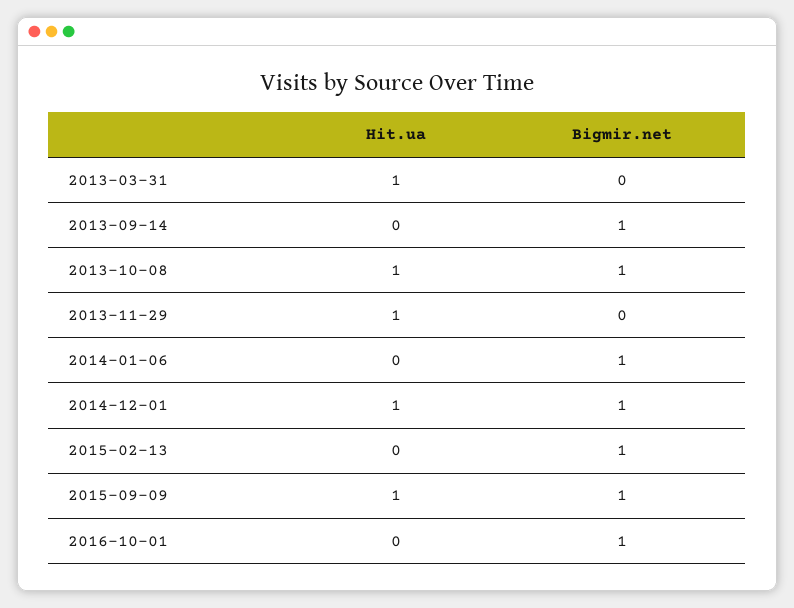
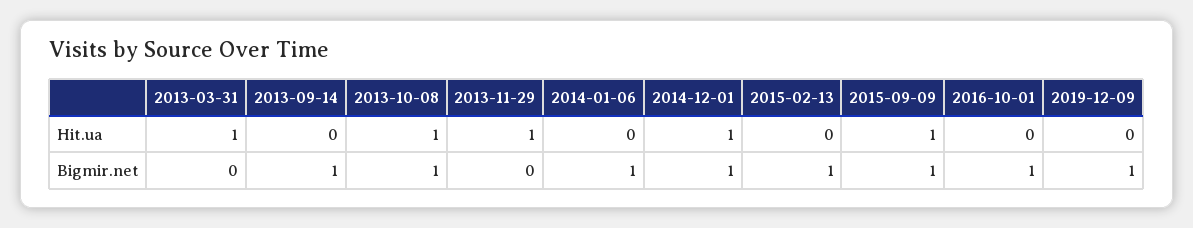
Hit.ua, 2019-12-09: none -> 0
Bigmir.net, 2019-12-09: none -> 1

